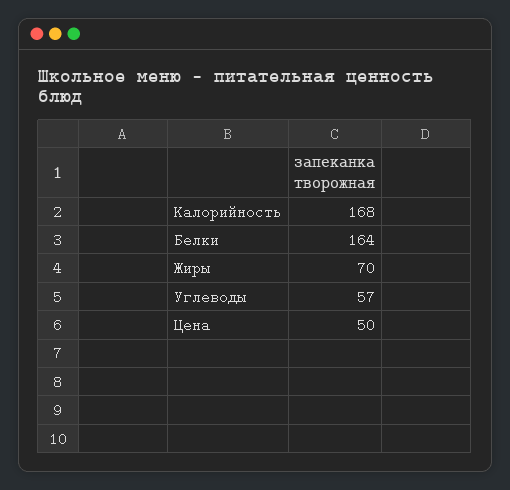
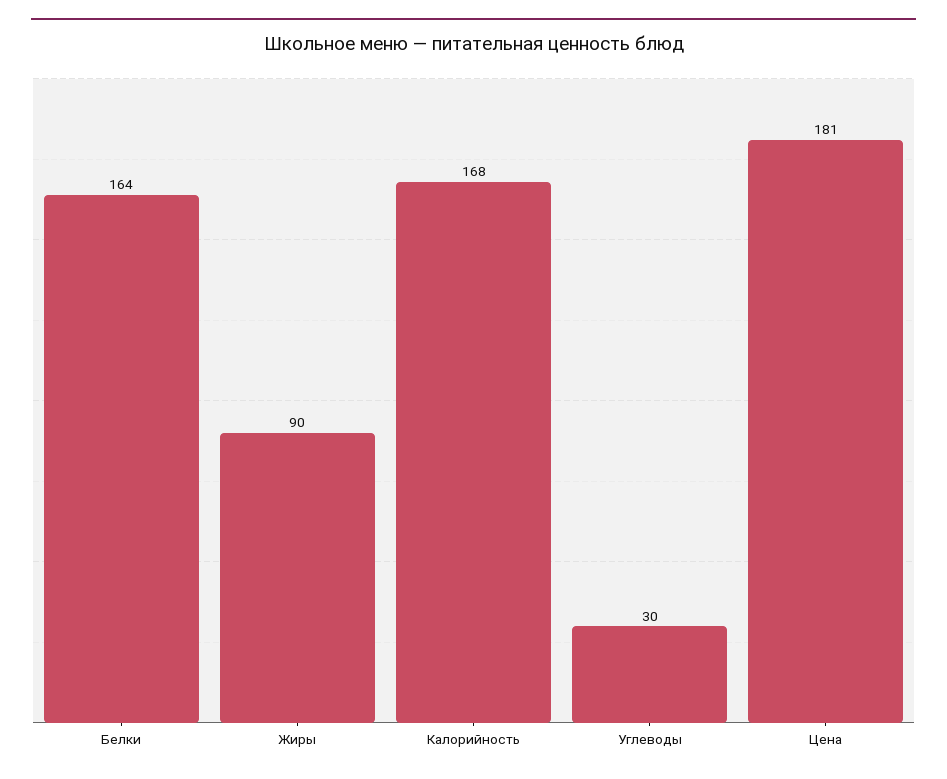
Жиры: 70 -> 90
Углеводы: 57 -> 30
Цена: 50 -> 181

